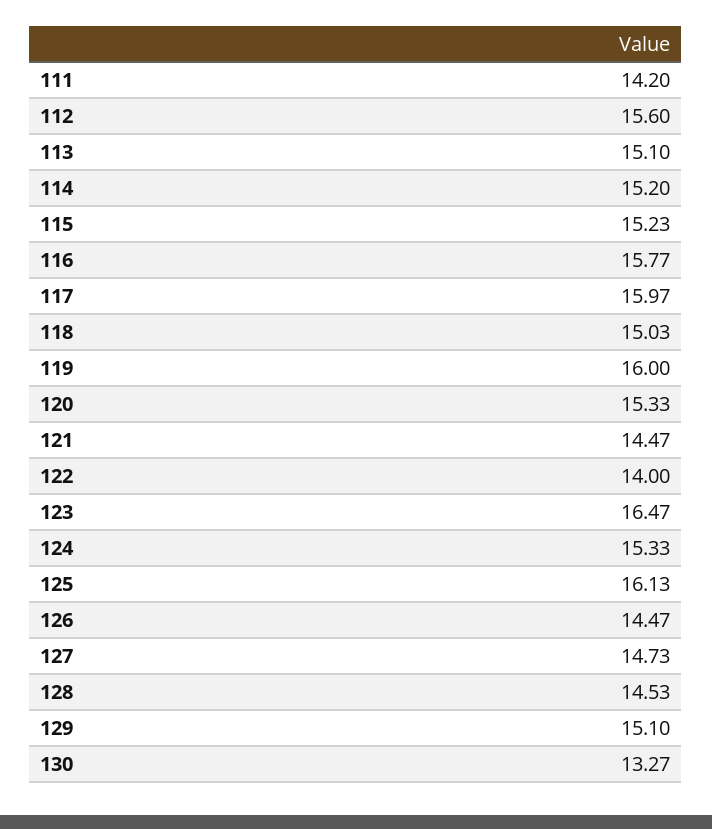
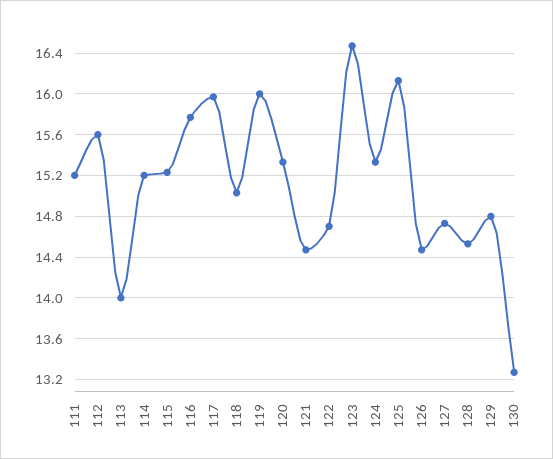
111: 14.2 -> 15.2
113: 15.1 -> 14
122: 14 -> 14.7
129: 15.1 -> 14.8

